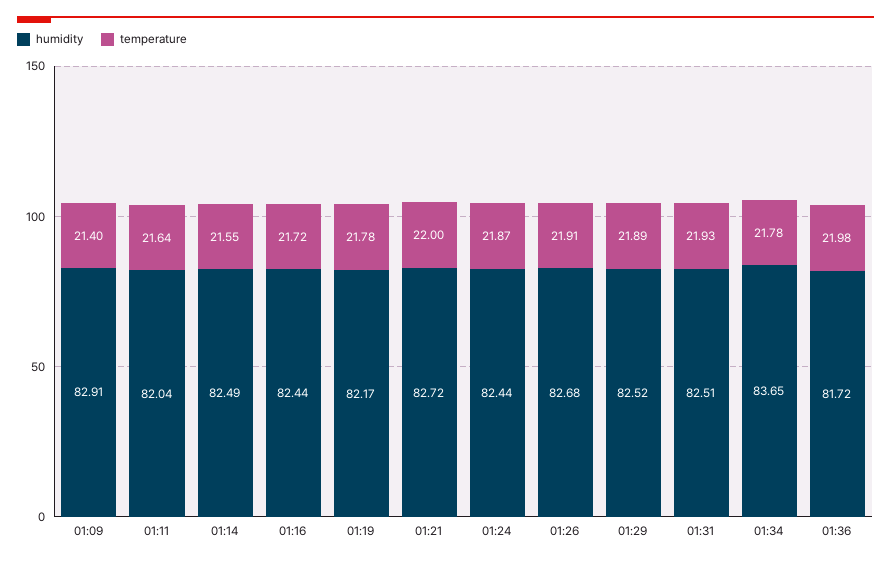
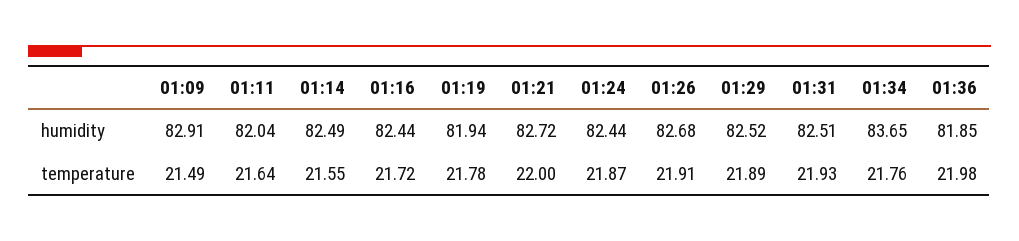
temperature, 01:09: 21.4 -> 21.49
humidity, 01:19: 82.17 -> 81.94
temperature, 01:34: 21.78 -> 21.76
humidity, 01:36: 81.72 -> 81.85

